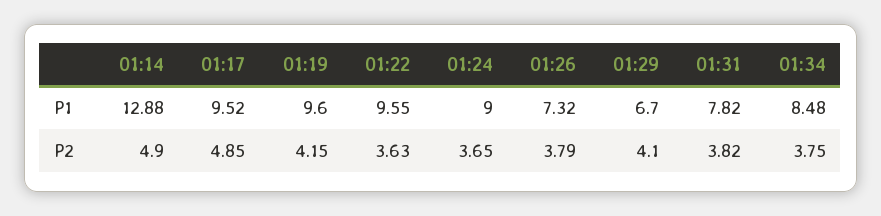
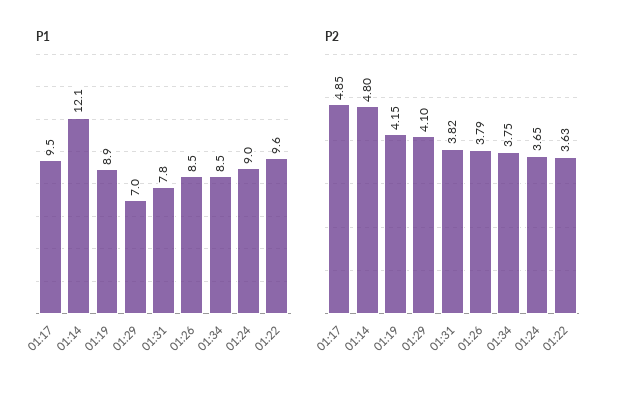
P1, 01:14: 12.88 -> 12.1
P1, 01:19: 9.6 -> 8.9
P1, 01:26: 7.32 -> 8.5
P1, 01:29: 6.7 -> 7
P2, 01:14: 4.9 -> 4.8

